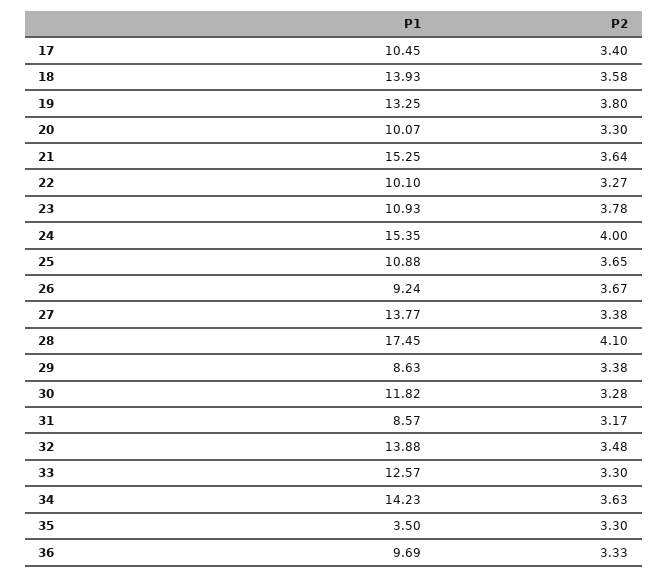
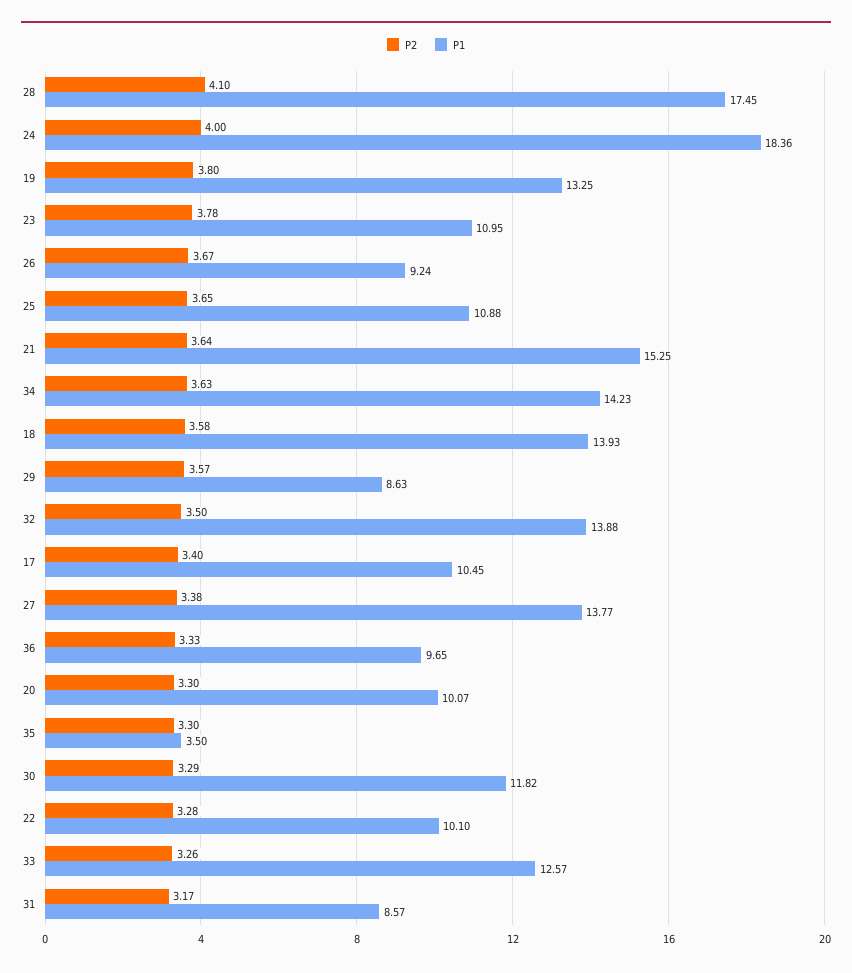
P2, 22: 3.27 -> 3.28
P1, 23: 10.93 -> 10.95
P1, 24: 15.35 -> 18.36
P2, 29: 3.38 -> 3.57
P2, 30: 3.28 -> 3.29
P2, 32: 3.48 -> 3.5
P2, 33: 3.3 -> 3.26
P1, 36: 9.69 -> 9.65

